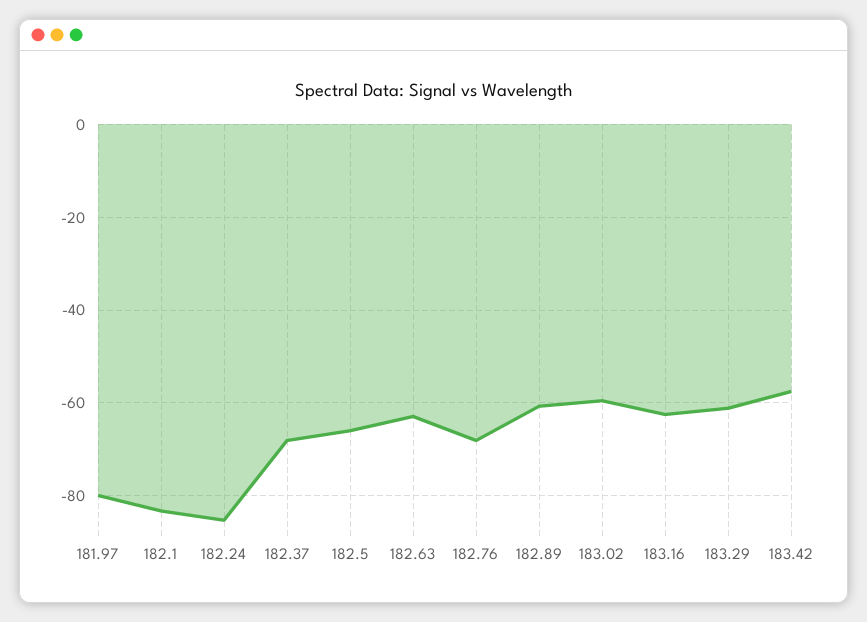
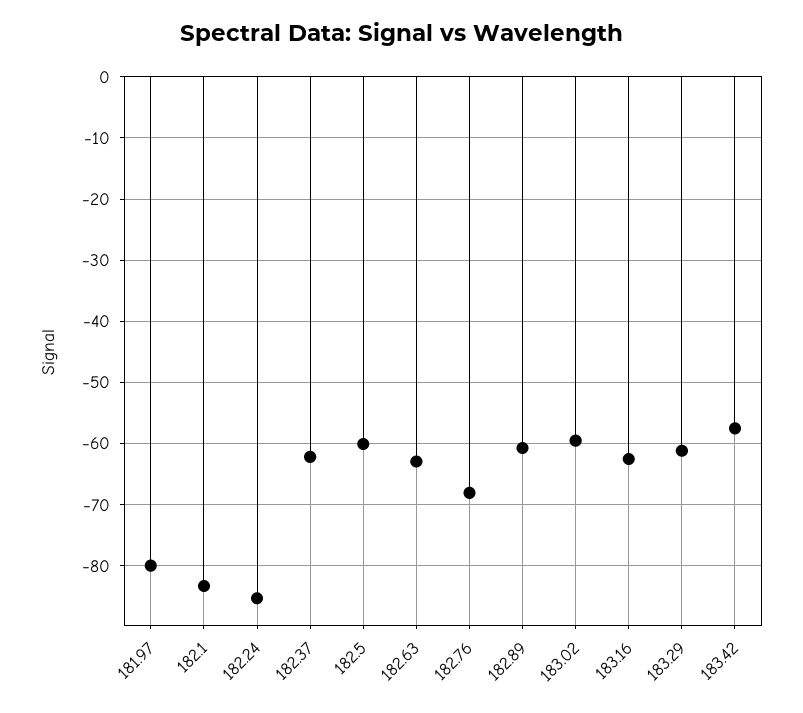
182.37: -68 -> -62
182.5: -66 -> -60

